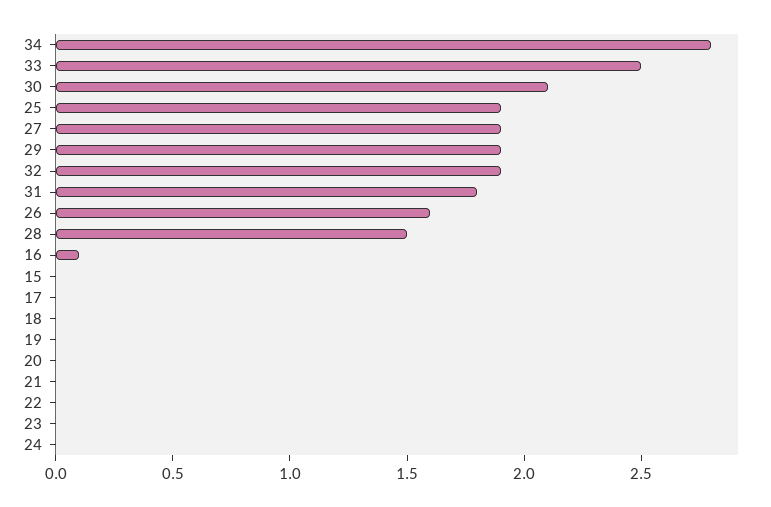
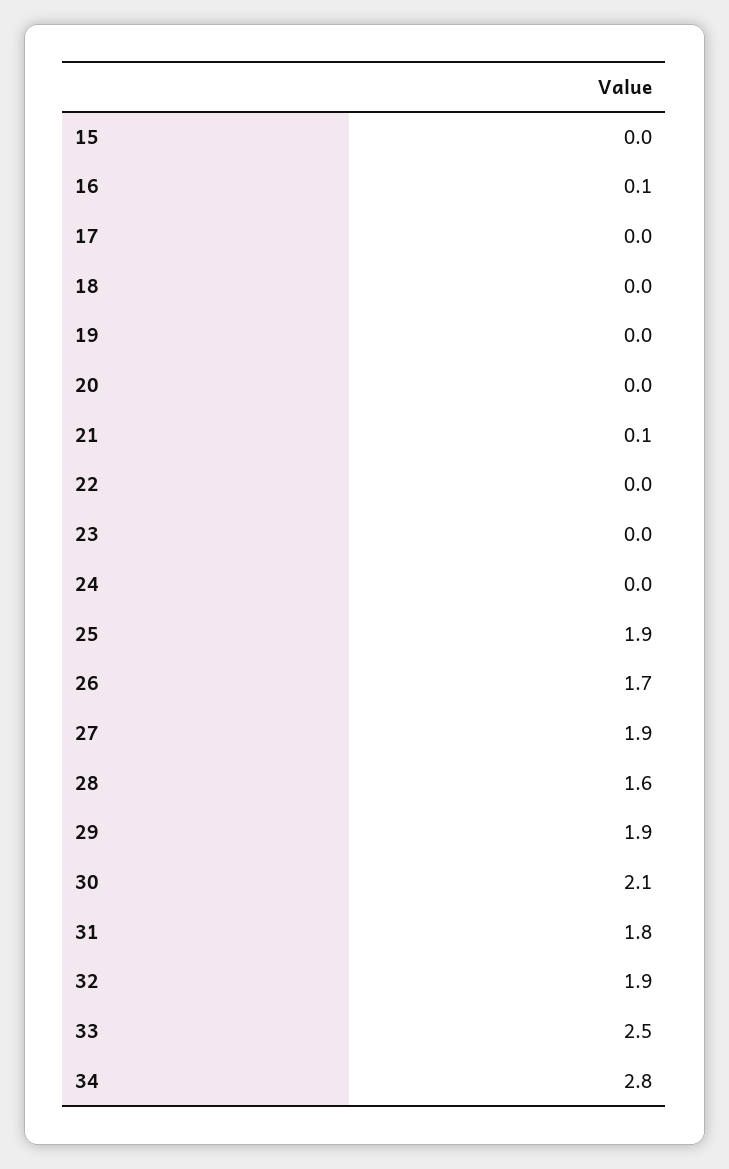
26: 1.6 -> 1.7
28: 1.5 -> 1.6
21: 0 -> 0.1

